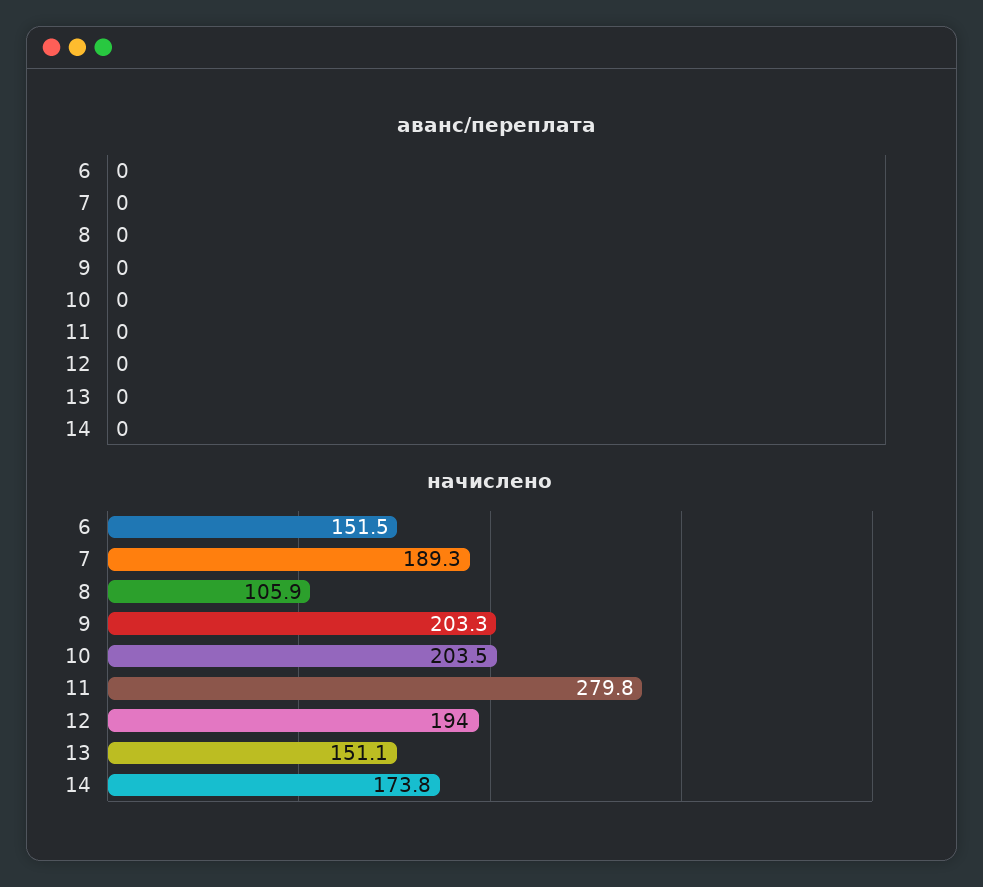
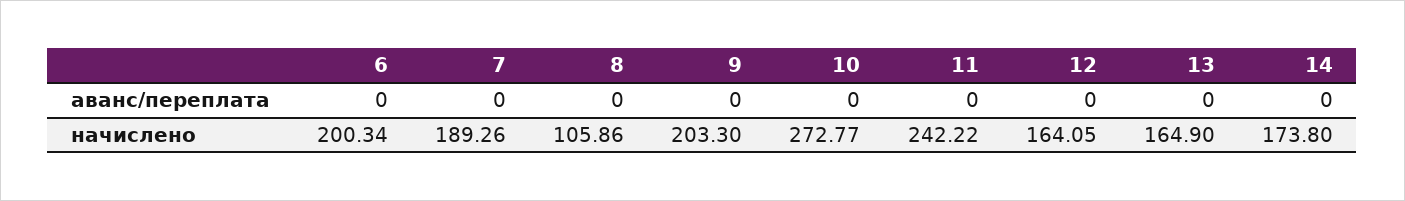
начислено, 6: 151.5 -> 200.34
начислено, 10: 203.5 -> 272.77
начислено, 11: 279.8 -> 242.22
начислено, 12: 194 -> 164.05
начислено, 13: 151.1 -> 164.9

